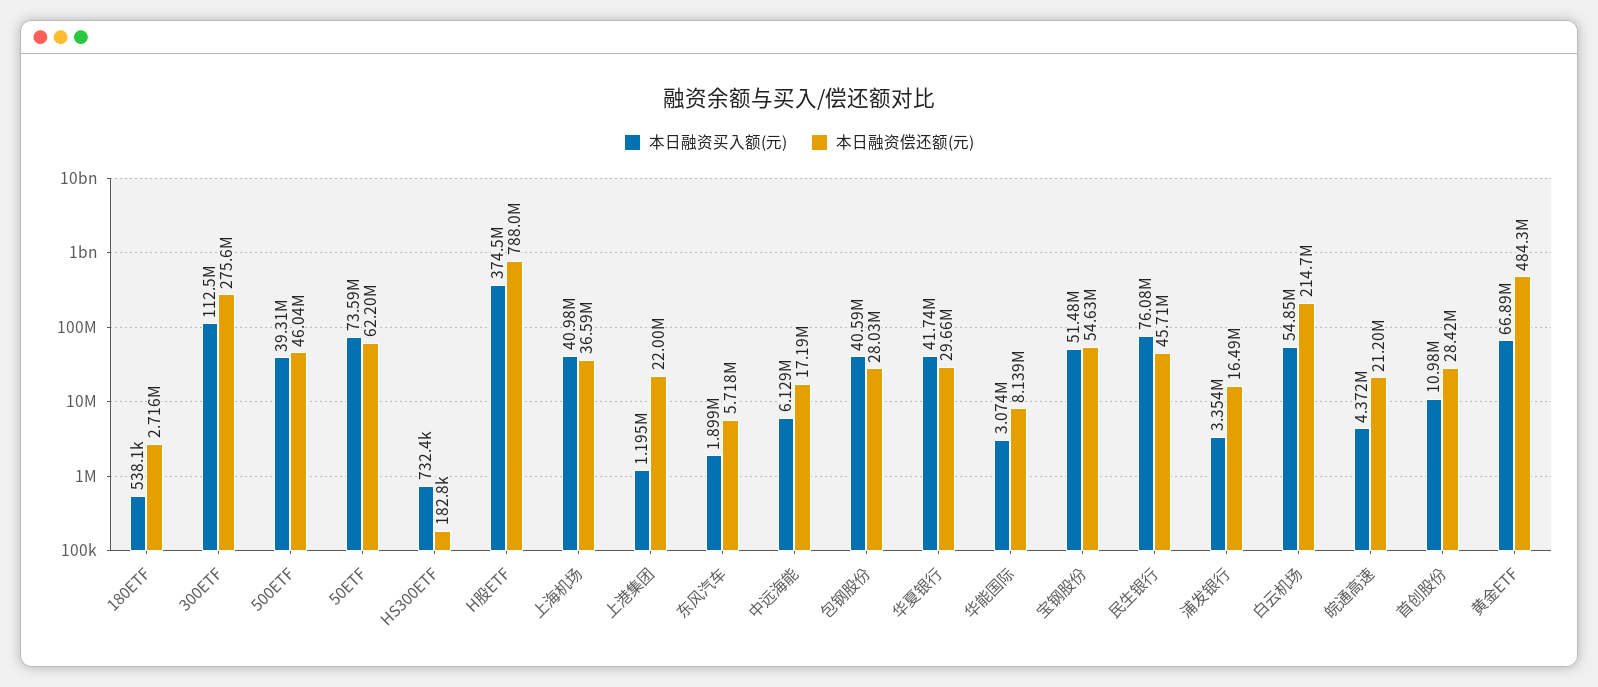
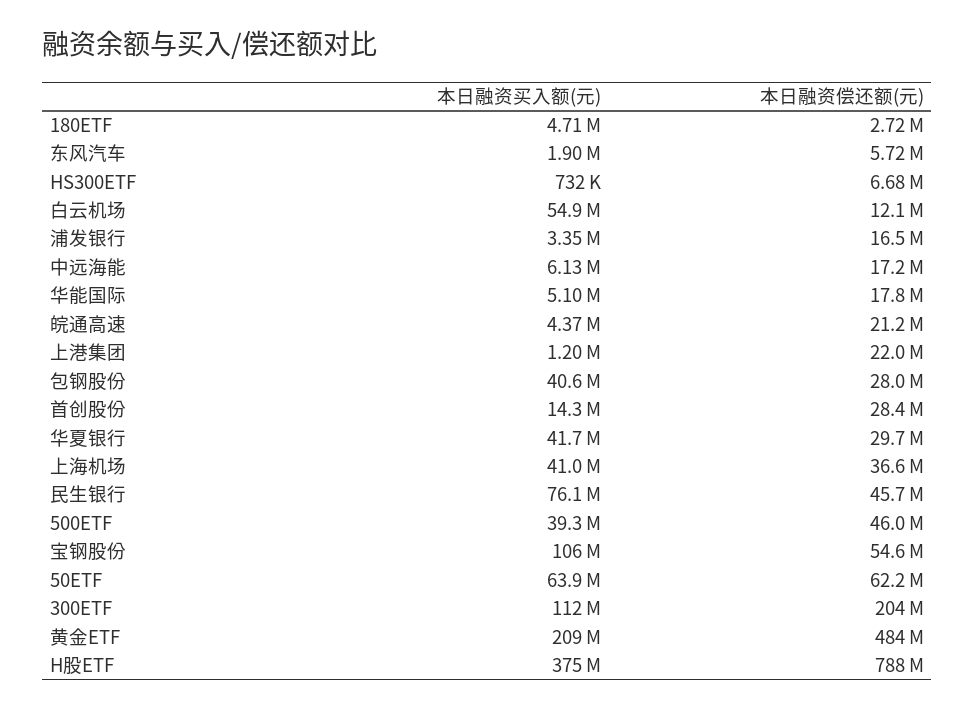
本日融资买入额(元), 180ETF: 538100 -> 4710000
本日融资偿还额(元), 300ETF: 275600000 -> 204000000
本日融资买入额(元), 50ETF: 73590000 -> 63900000
本日融资偿还额(元), HS300ETF: 182800 -> 6680000
本日融资买入额(元), 华能国际: 3074000 -> 5100000
本日融资偿还额(元), 华能国际: 8139000 -> 17800000
本日融资买入额(元), 宝钢股份: 51480000 -> 106000000
本日融资偿还额(元), 白云机场: 214700000 -> 12100000
本日融资买入额(元), 首创股份: 10980000 -> 14300000
本日融资买入额(元), 黄金ETF: 66890000 -> 209000000

